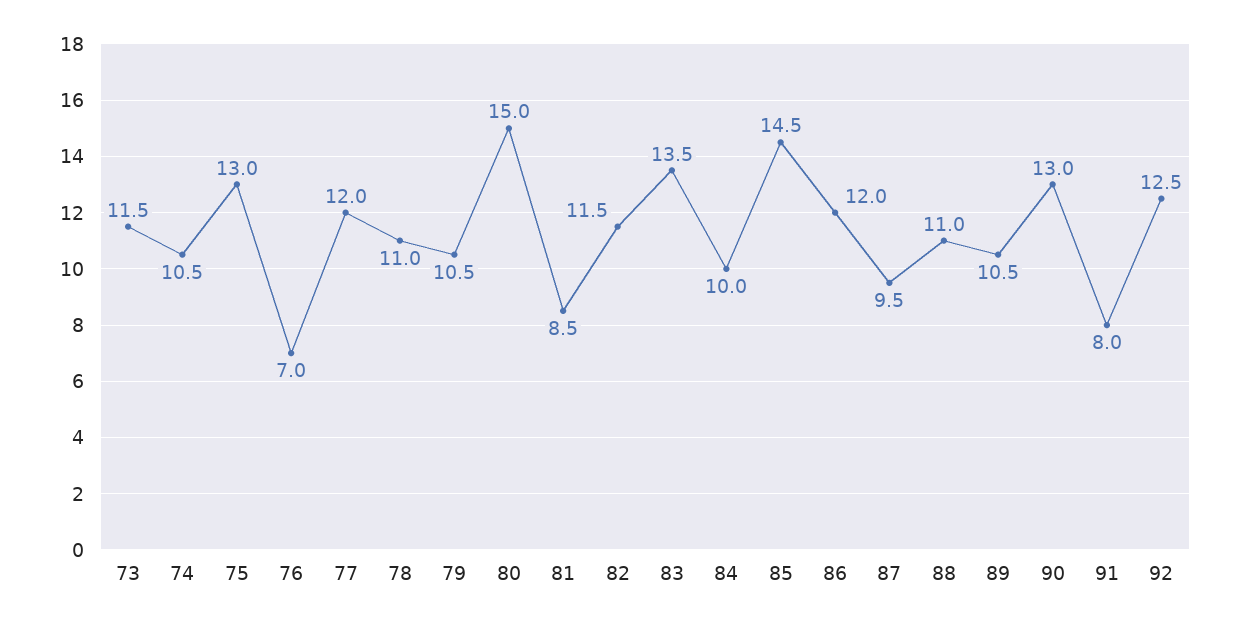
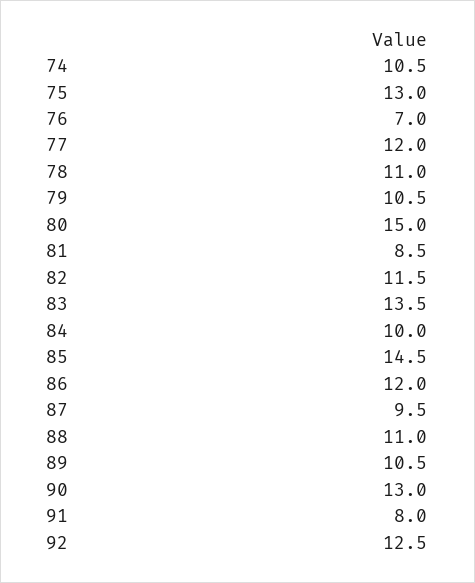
73: 11.5 -> none

